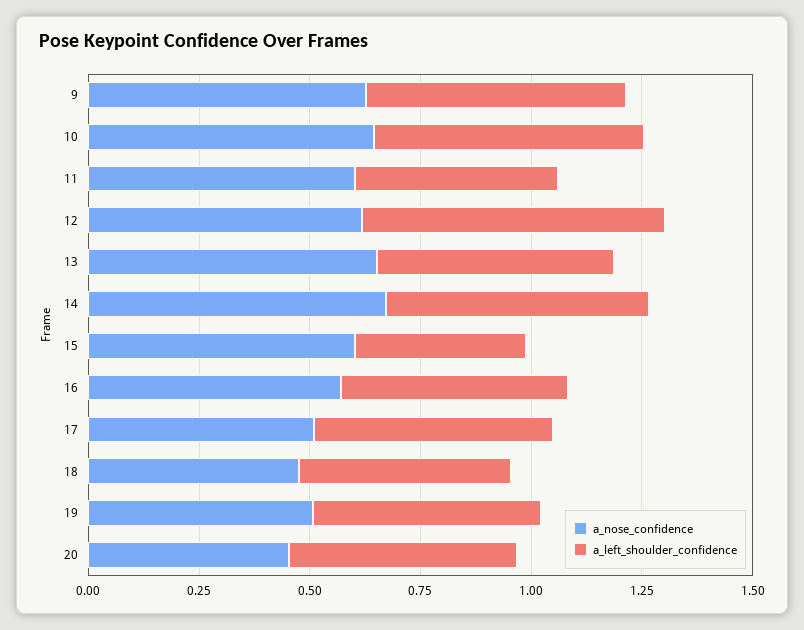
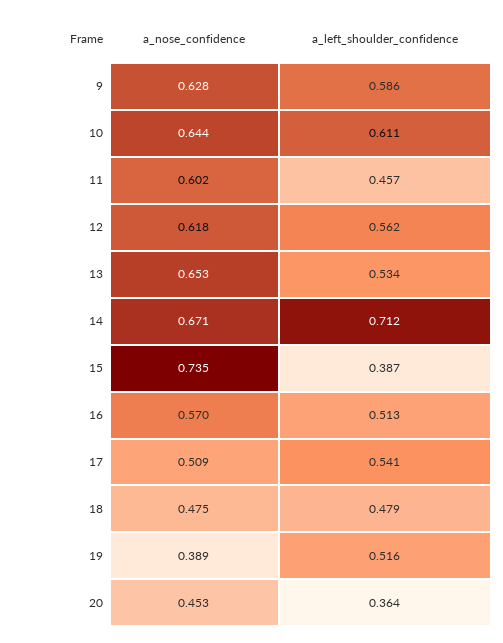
a_left_shoulder_confidence, 12: 0.7 -> 0.562
a_left_shoulder_confidence, 14: 0.6 -> 0.712
a_nose_confidence, 15: 0.6 -> 0.735
a_nose_confidence, 19: 0.5 -> 0.389
a_left_shoulder_confidence, 20: 0.5 -> 0.364

